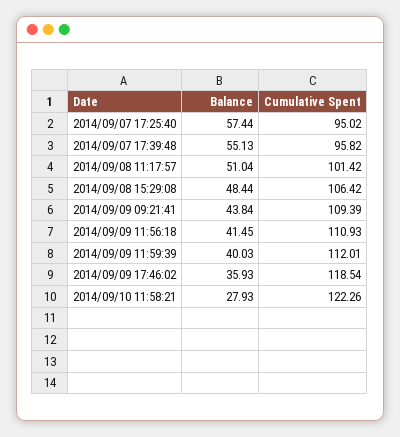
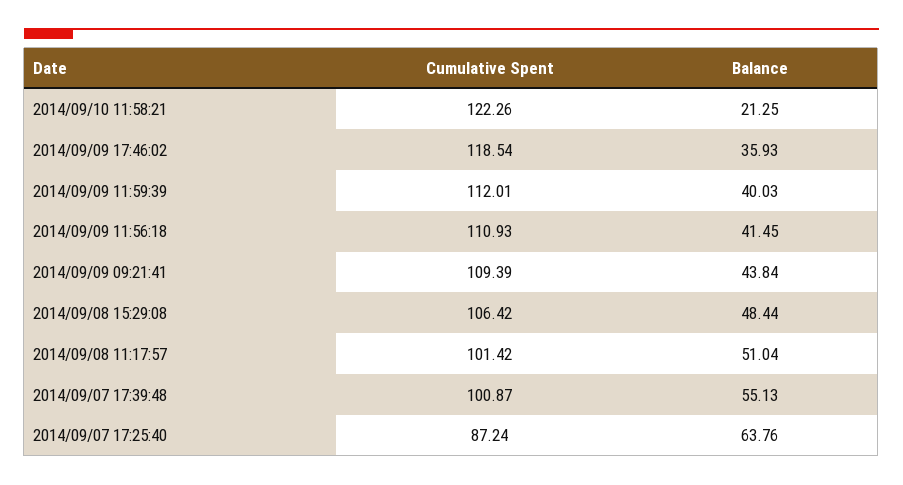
Balance, 2014/09/07 17:25:40: 57.44 -> 63.76
Cumulative Spent, 2014/09/07 17:25:40: 95.02 -> 87.24
Cumulative Spent, 2014/09/07 17:39:48: 95.82 -> 100.87
Balance, 2014/09/10 11:58:21: 27.93 -> 21.25

